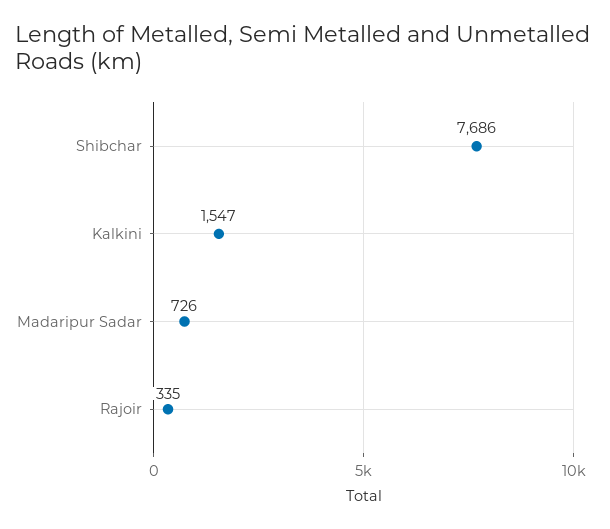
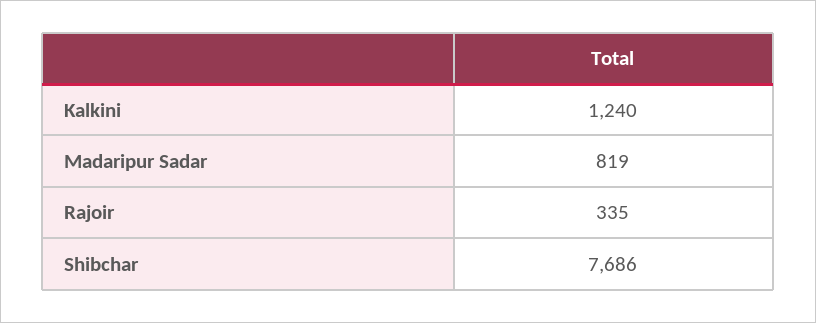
Kalkini: 1547 -> 1240
Madaripur Sadar: 726 -> 819

